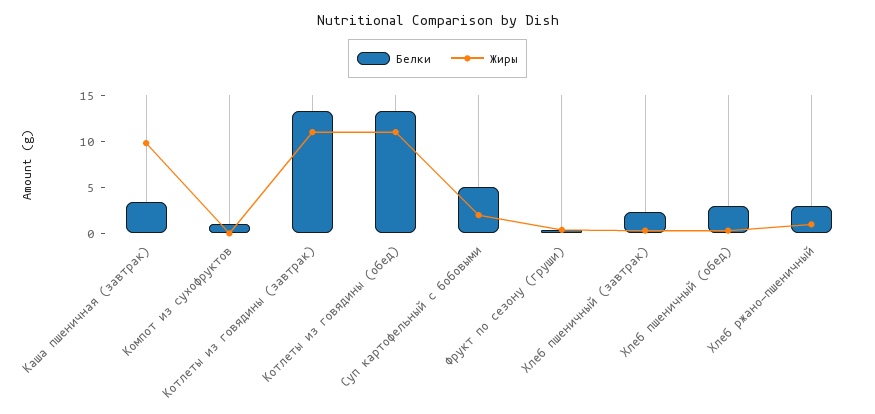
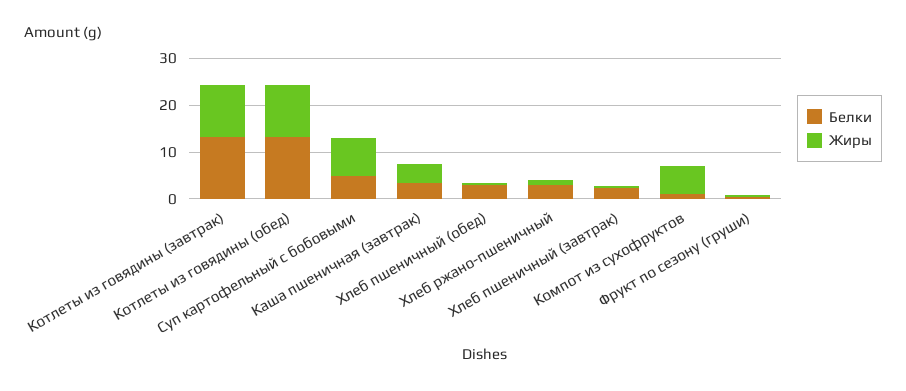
Жиры, Каша пшеничная (завтрак): 10 -> 4
Жиры, Компот из сухофруктов: 0 -> 6
Жиры, Суп картофельный с бобовыми: 2 -> 8

